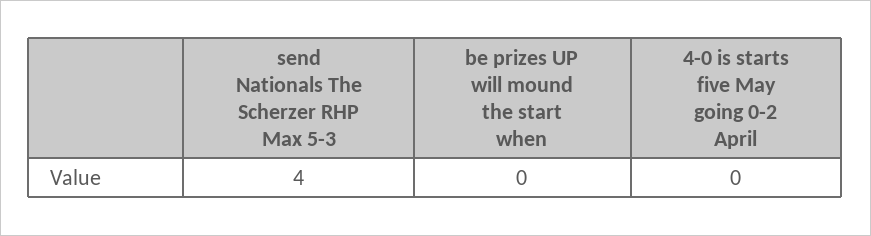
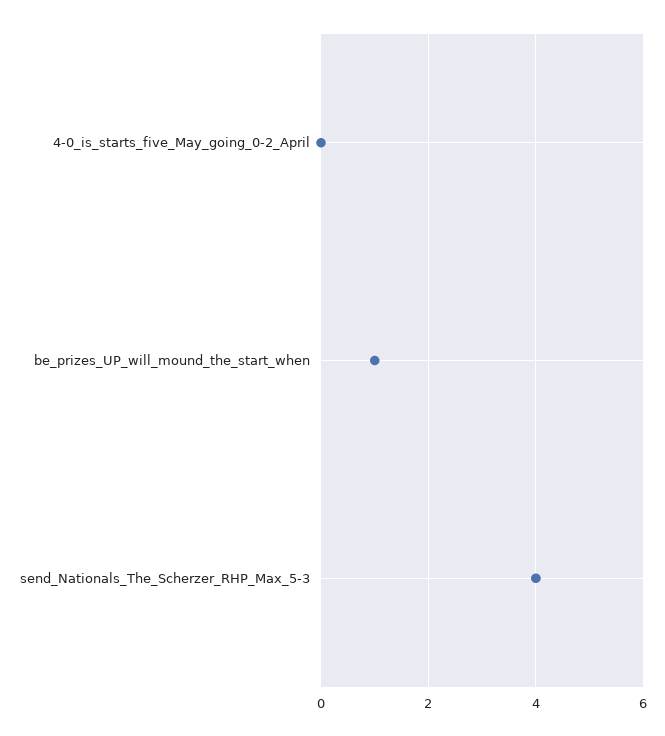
be prizes UP will mound the start when: 0 -> 1

